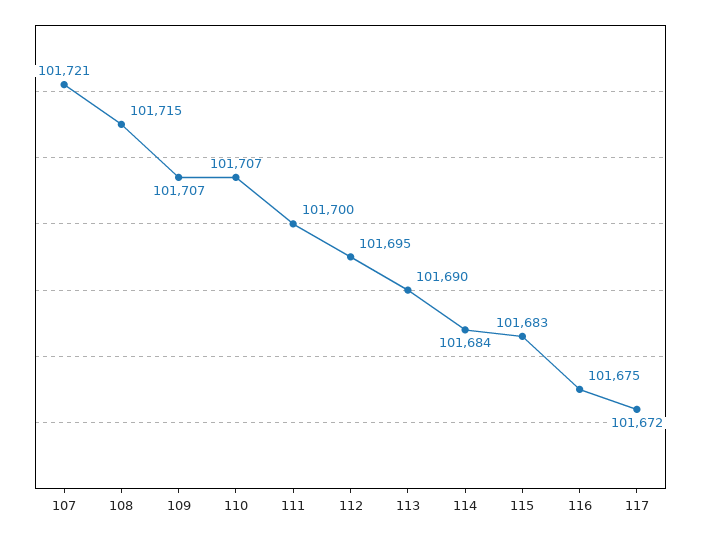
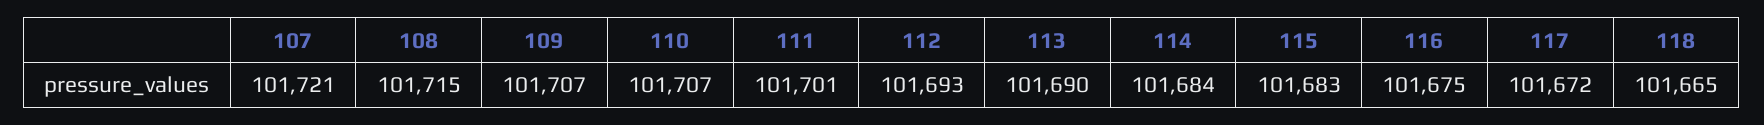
111: 101700 -> 101701
112: 101695 -> 101693
118: none -> 101665

